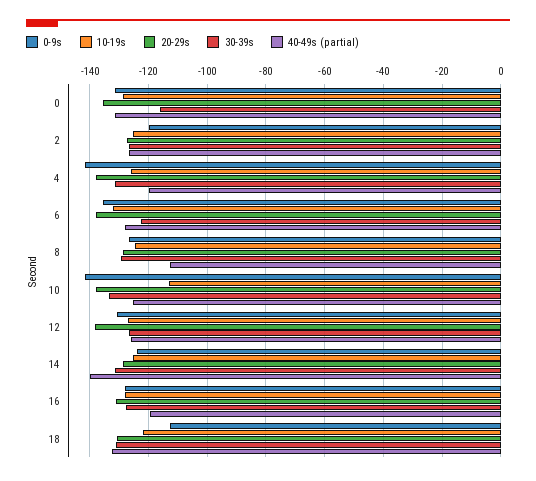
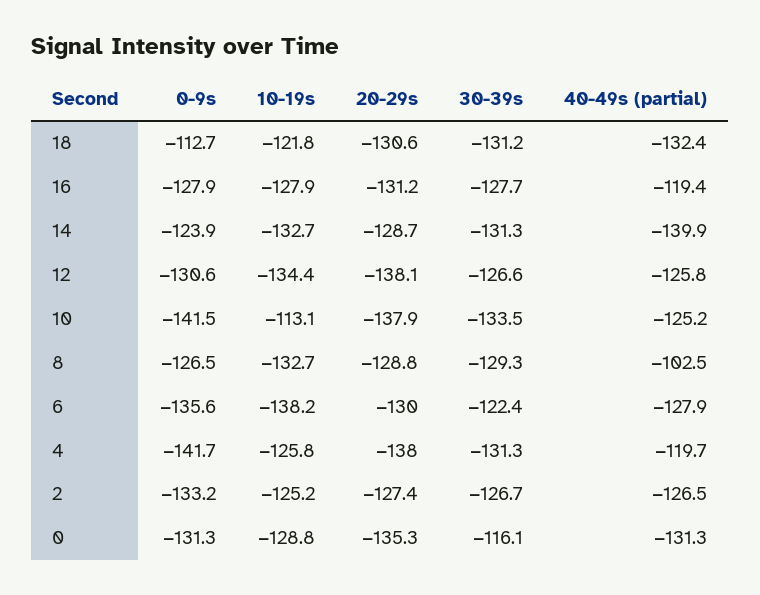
0-9s, 2: -120 -> -133.2
10-19s, 6: -132.5 -> -138.2
20-29s, 6: -137.5 -> -130
10-19s, 8: -125 -> -132.7
40-49s (partial), 8: -112.5 -> -102.5
10-19s, 12: -127.5 -> -134.4
10-19s, 14: -125 -> -132.7

